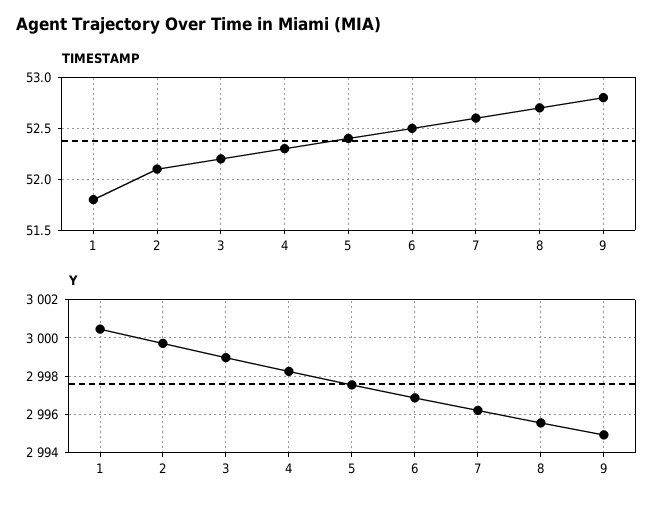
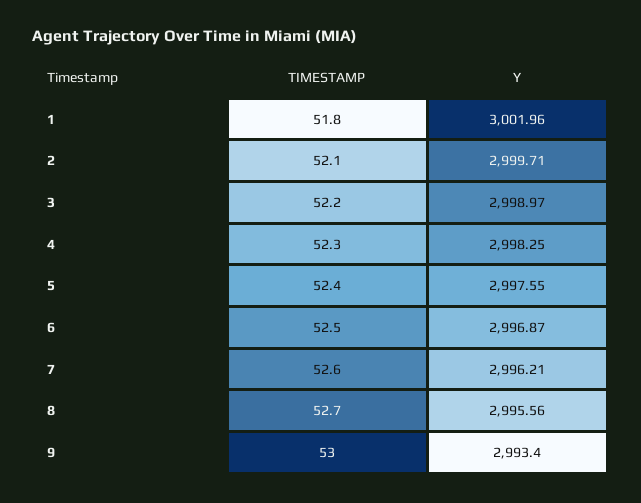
TIMESTAMP, 9: 52.8 -> 53
Y, 1: 3000.5 -> 3001.96
Y, 9: 2995 -> 2993.4

